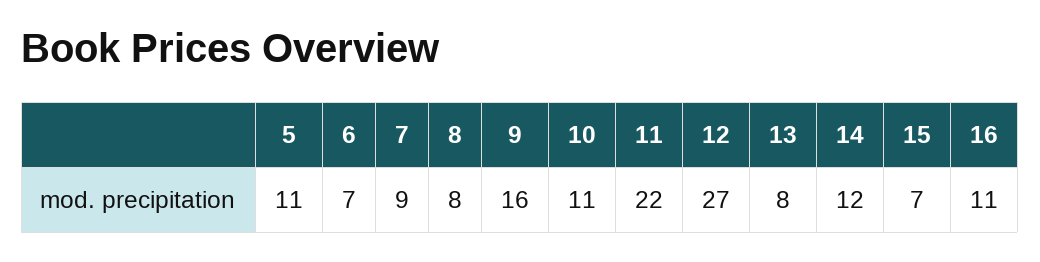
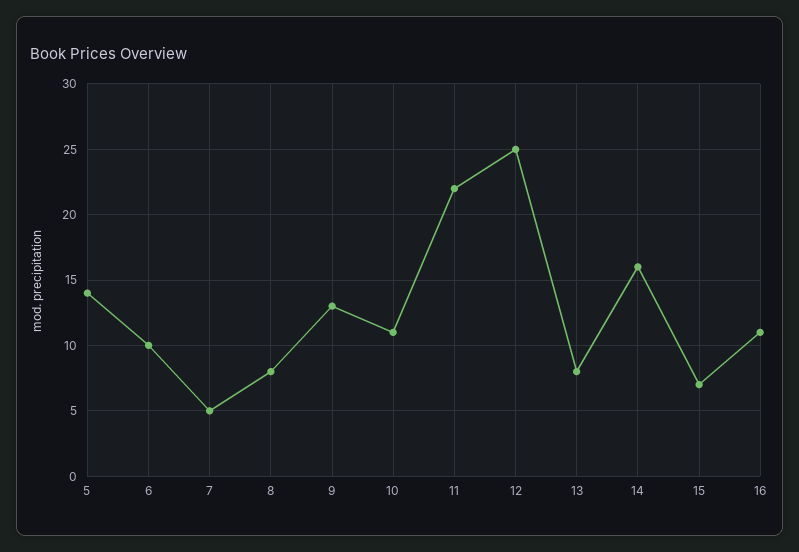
5: 11 -> 14
6: 7 -> 10
7: 9 -> 5
9: 16 -> 13
12: 27 -> 25
14: 12 -> 16

